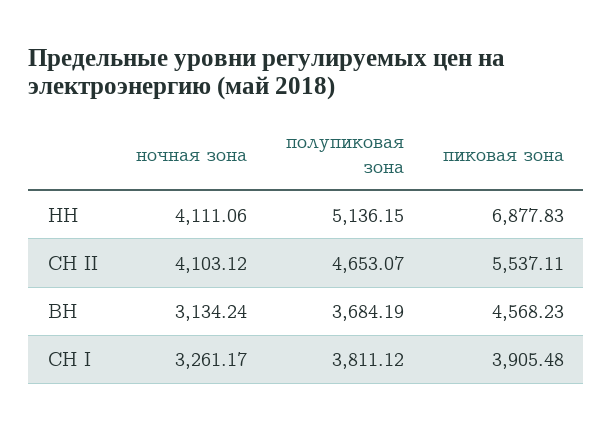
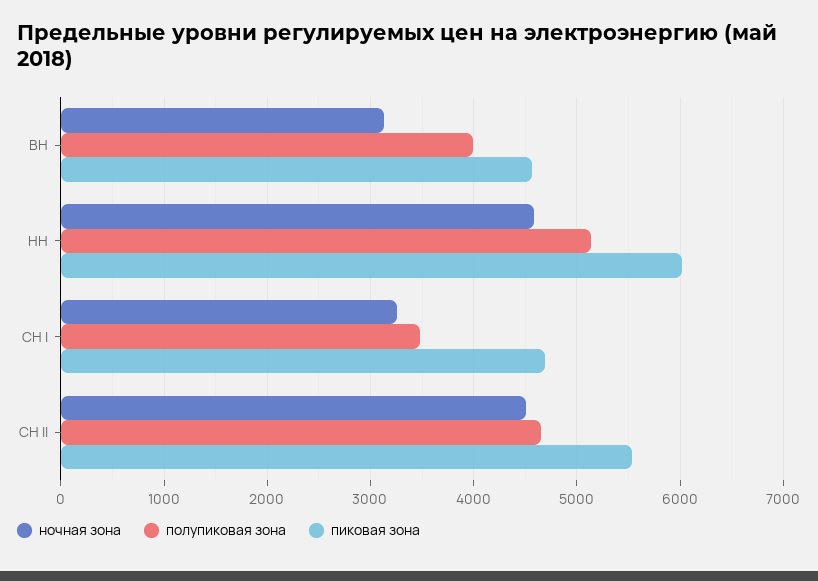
ночная зона, НН: 4111.06 -> 4600
пиковая зона, НН: 6877.83 -> 6000
ночная зона, СН II: 4103.12 -> 4500
полупиковая зона, ВН: 3684.19 -> 4000
полупиковая зона, СН I: 3811.12 -> 3500
пиковая зона, СН I: 3905.48 -> 4700

